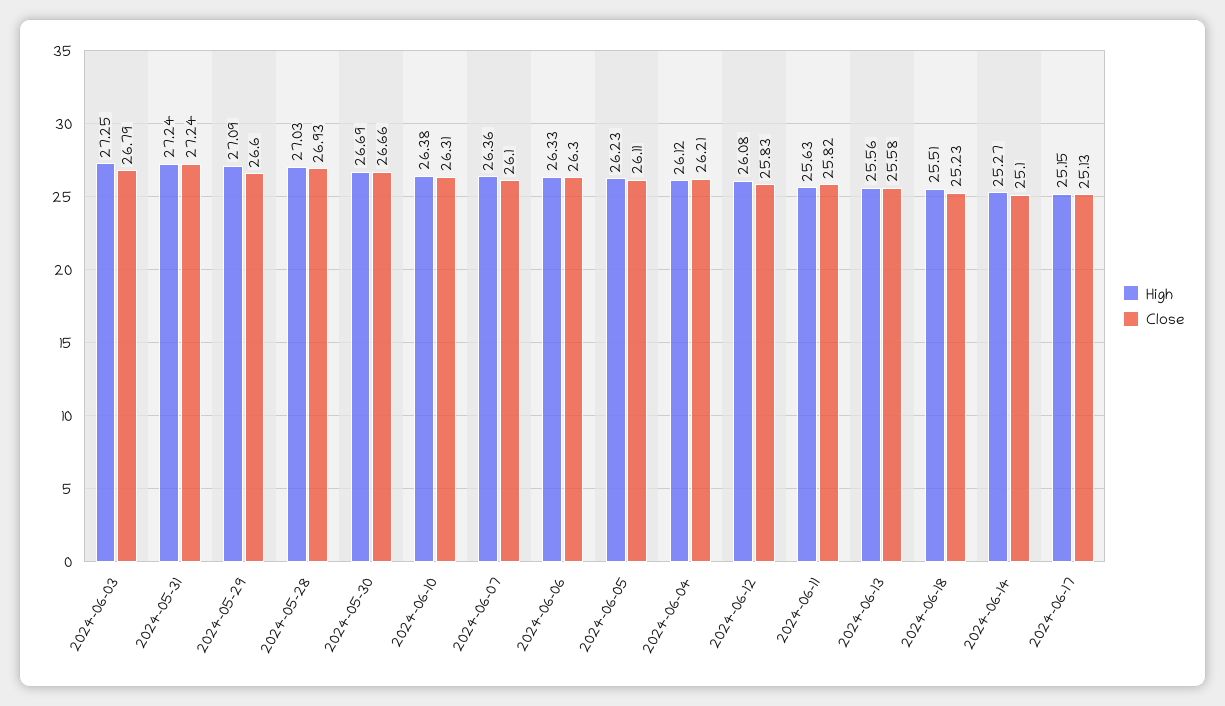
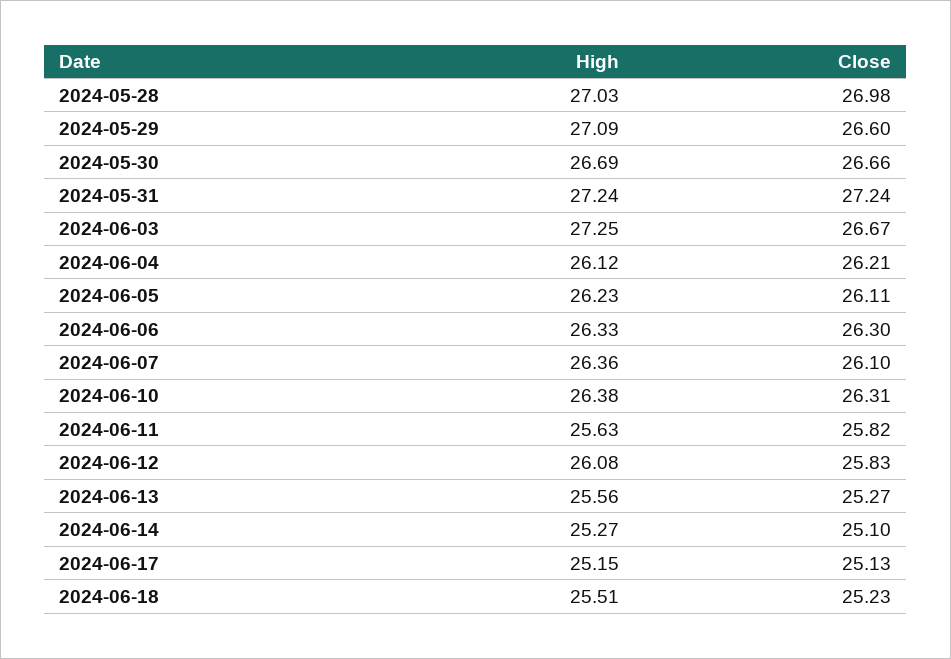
Close, 2024-06-03: 26.79 -> 26.67
Close, 2024-05-28: 26.93 -> 26.98
Close, 2024-06-13: 25.58 -> 25.27

